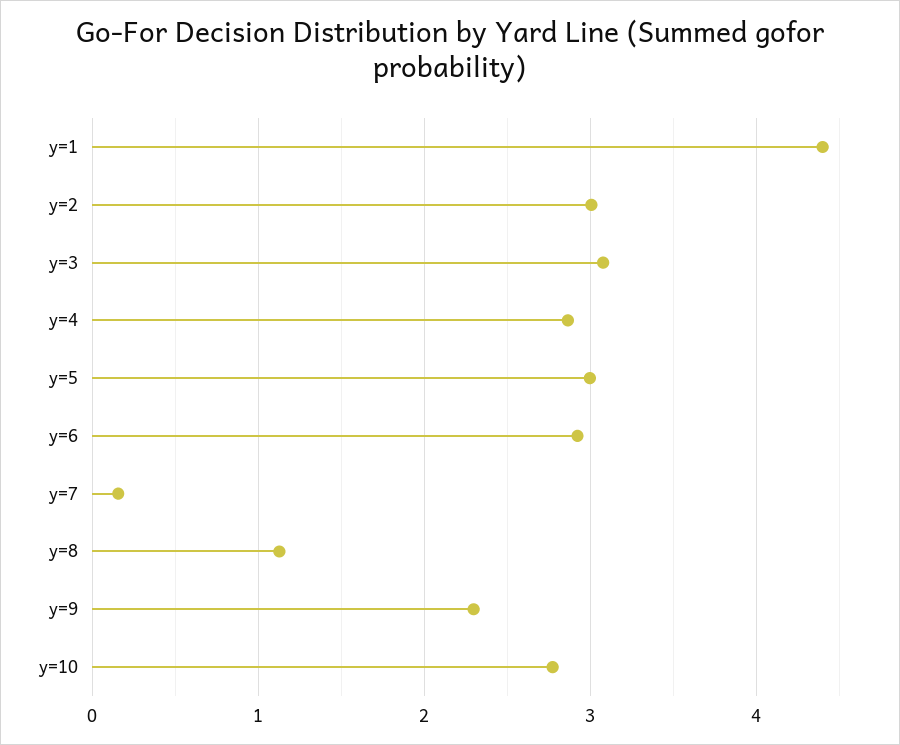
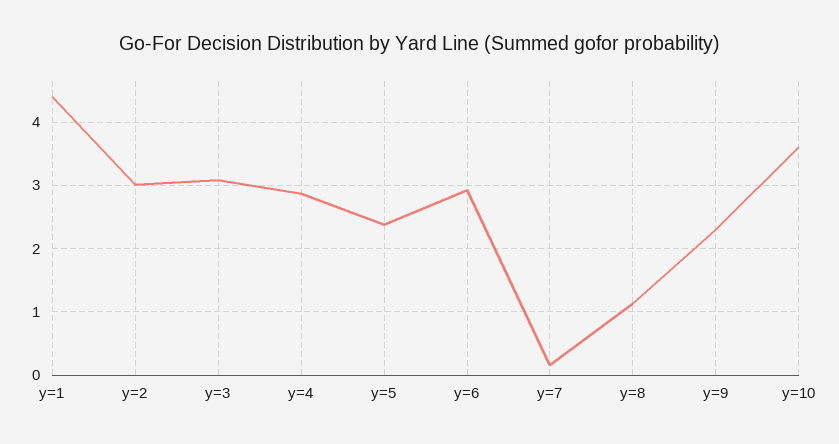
y=5: 3 -> 2.4
y=10: 2.8 -> 3.6

